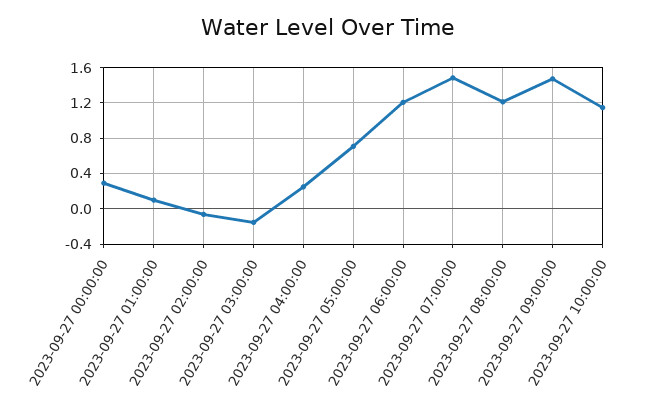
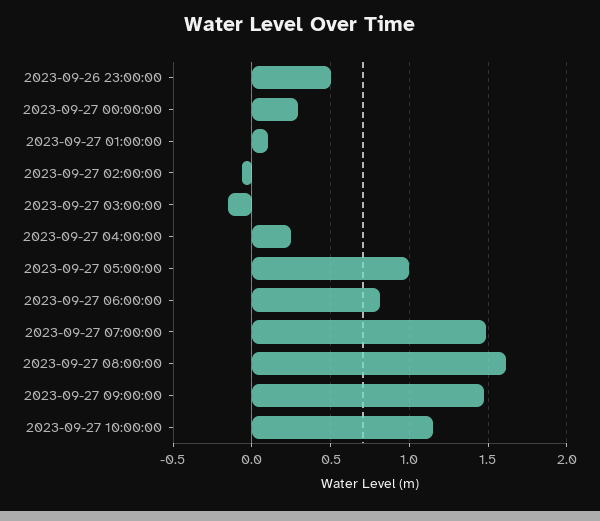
2023-09-27 05:00:00: 0.7 -> 1
2023-09-27 06:00:00: 1.2 -> 0.8
2023-09-27 08:00:00: 1.2 -> 1.6
2023-09-26 23:00:00: none -> 0.5

